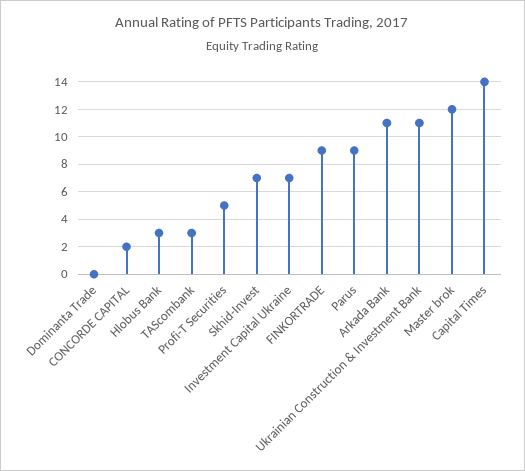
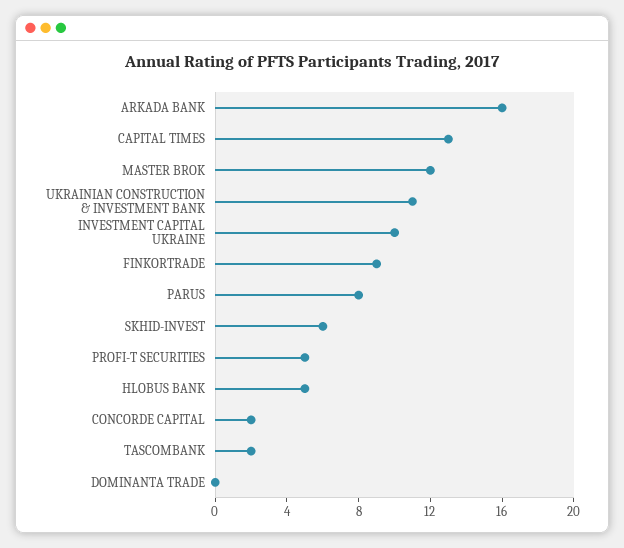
Hlobus Bank: 3 -> 5
TAScombank: 3 -> 2
Skhid-Invest: 7 -> 6
Investment Capital Ukraine: 7 -> 10
Parus: 9 -> 8
Arkada Bank: 11 -> 16
Capital Times: 14 -> 13

